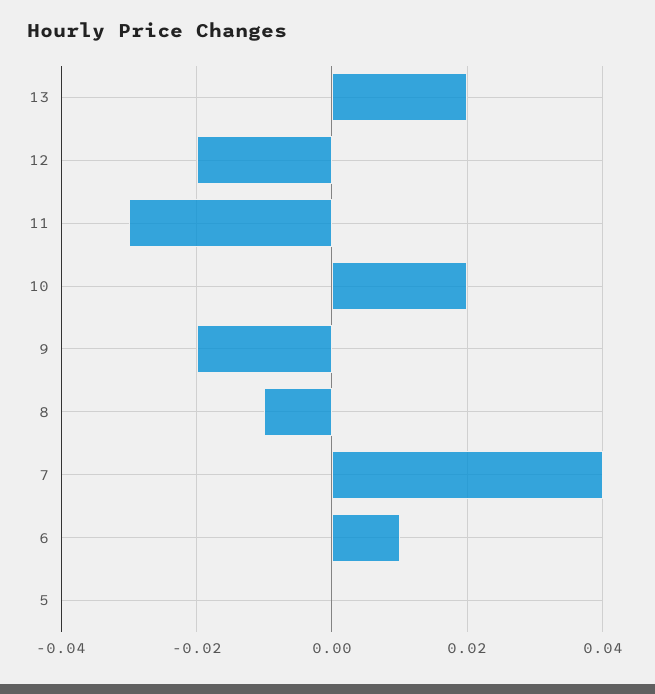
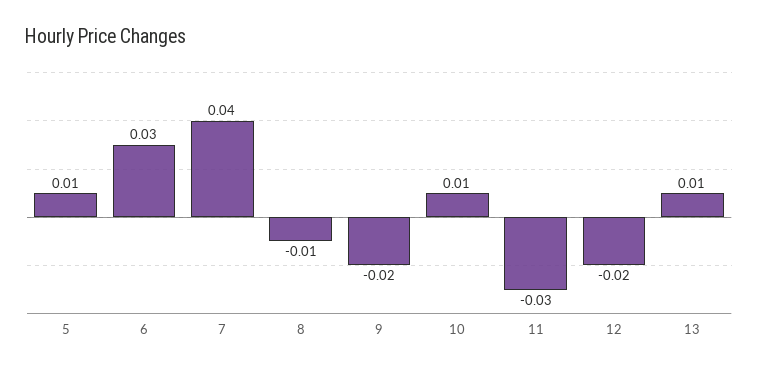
13: 0.02 -> 0.01
10: 0.02 -> 0.01
6: 0.01 -> 0.03
5: 0 -> 0.01

